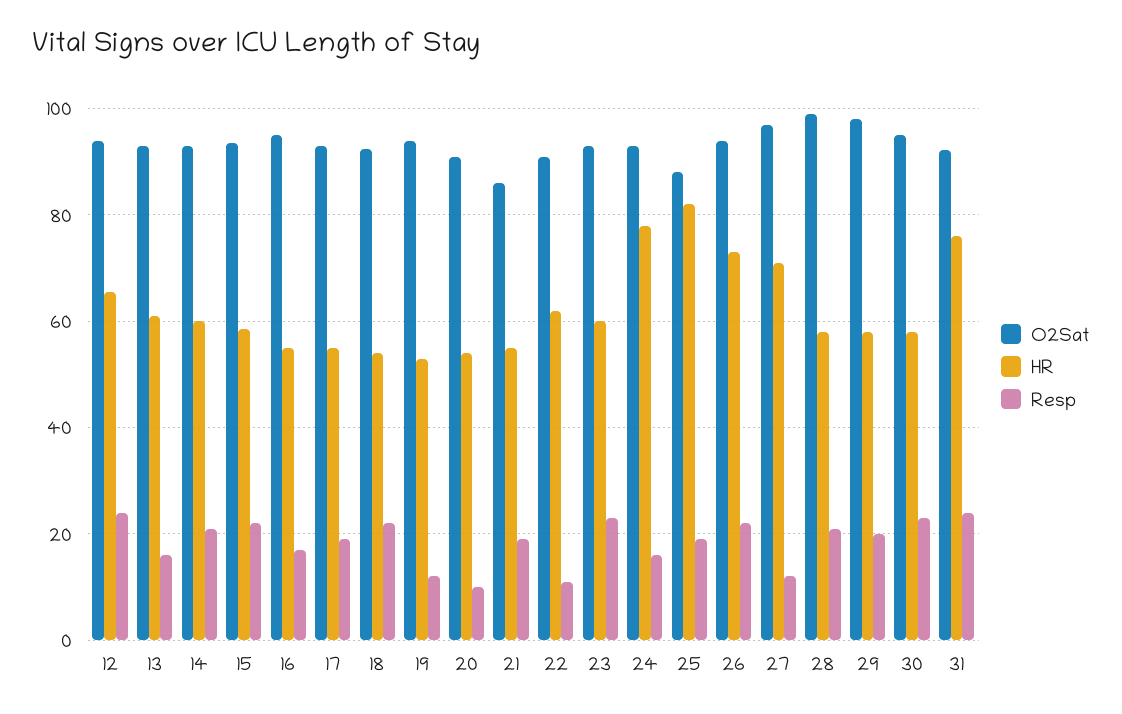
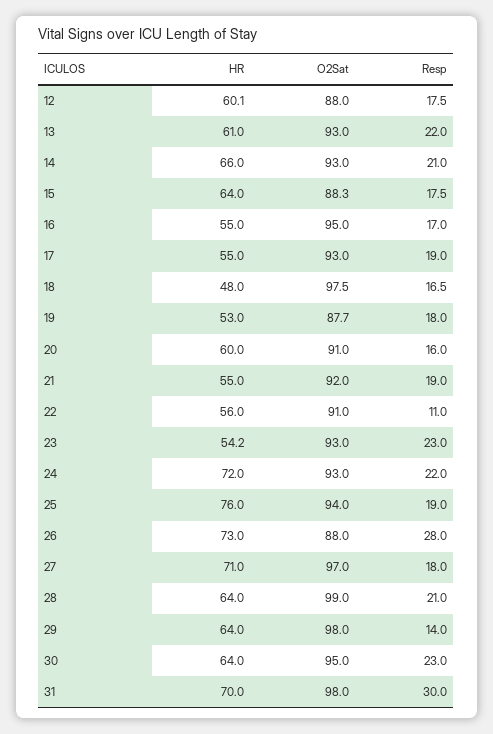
O2Sat, 12: 94 -> 88
HR, 12: 66 -> 60.1
Resp, 12: 24 -> 17.5
Resp, 13: 16 -> 22
HR, 14: 60 -> 66
O2Sat, 15: 94 -> 88.3
HR, 15: 58 -> 64
Resp, 15: 22 -> 17.5
O2Sat, 18: 92 -> 97.5
HR, 18: 54 -> 48
Resp, 18: 22 -> 16.5
O2Sat, 19: 94 -> 87.7
Resp, 19: 12 -> 18
HR, 20: 54 -> 60
Resp, 20: 10 -> 16
O2Sat, 21: 86 -> 92
HR, 22: 62 -> 56
HR, 23: 60 -> 54.2
HR, 24: 78 -> 72
Resp, 24: 16 -> 22
O2Sat, 25: 88 -> 94
HR, 25: 82 -> 76
O2Sat, 26: 94 -> 88
Resp, 26: 22 -> 28
Resp, 27: 12 -> 18
HR, 28: 58 -> 64
HR, 29: 58 -> 64
Resp, 29: 20 -> 14
HR, 30: 58 -> 64
O2Sat, 31: 92 -> 98
HR, 31: 76 -> 70
Resp, 31: 24 -> 30

